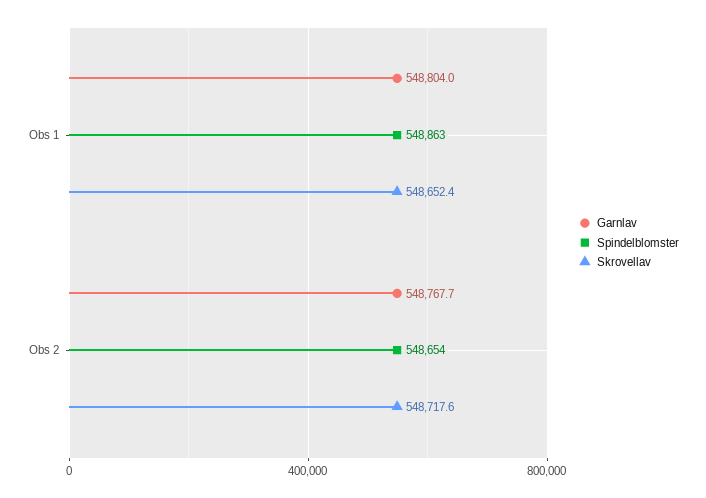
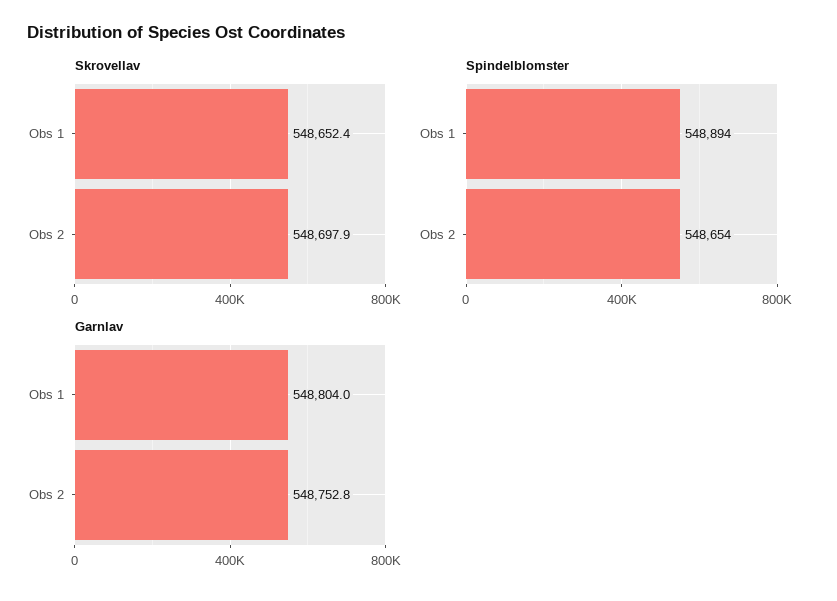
Spindelblomster, Obs 1: 548863 -> 548894
Garnlav, Obs 2: 548767.7 -> 548752.8
Skrovellav, Obs 2: 548717.6 -> 548697.9

